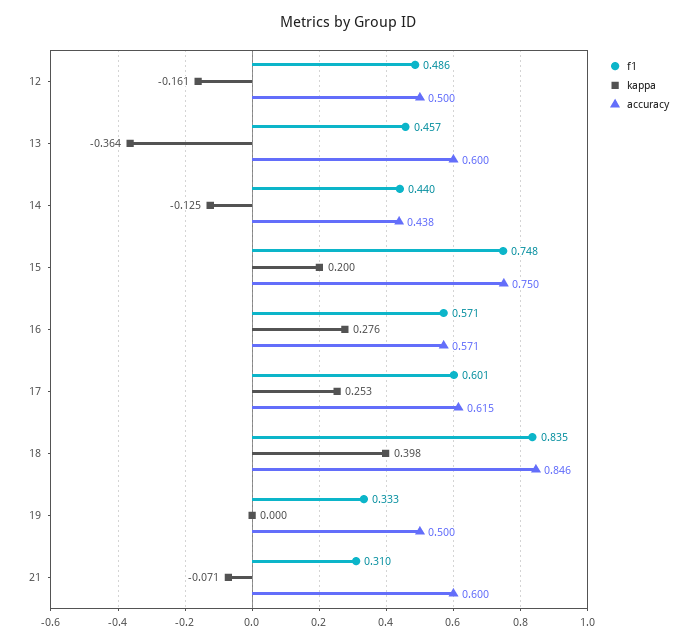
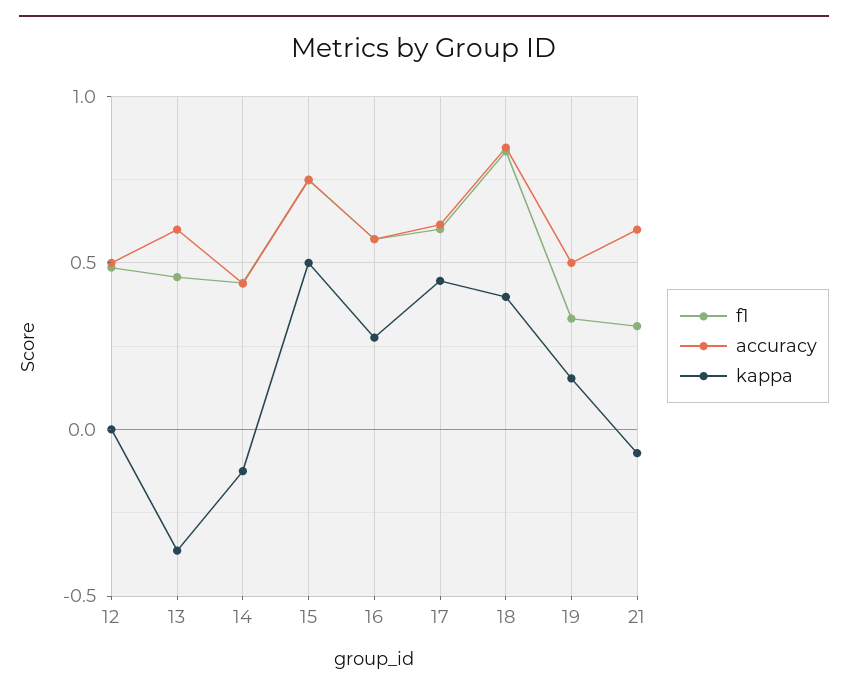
kappa, 12: -0.161 -> 0
kappa, 15: 0.2 -> 0.5
kappa, 17: 0.253 -> 0.45
kappa, 19: 0 -> 0.15

